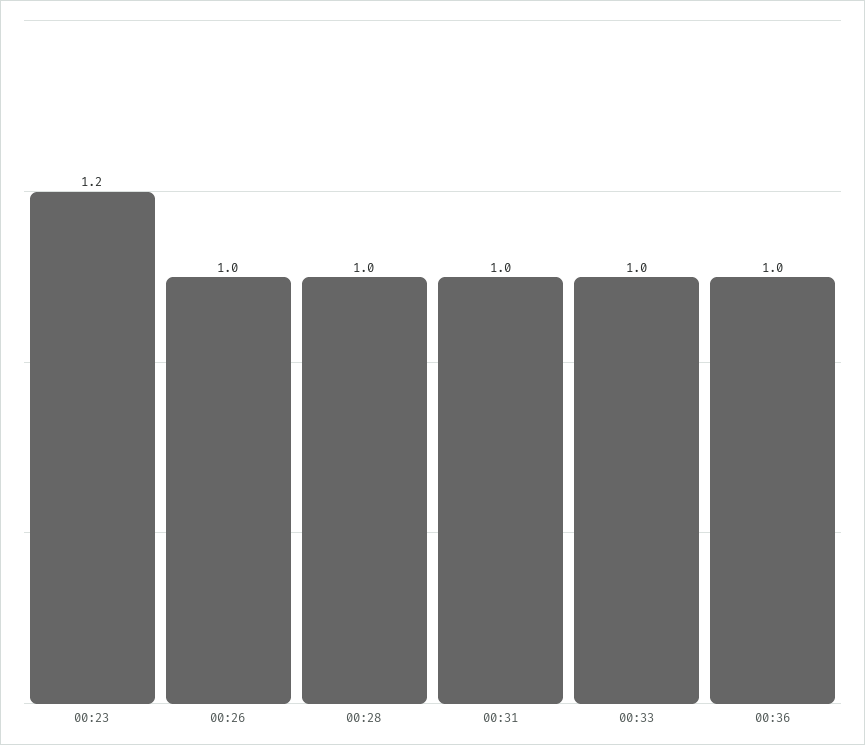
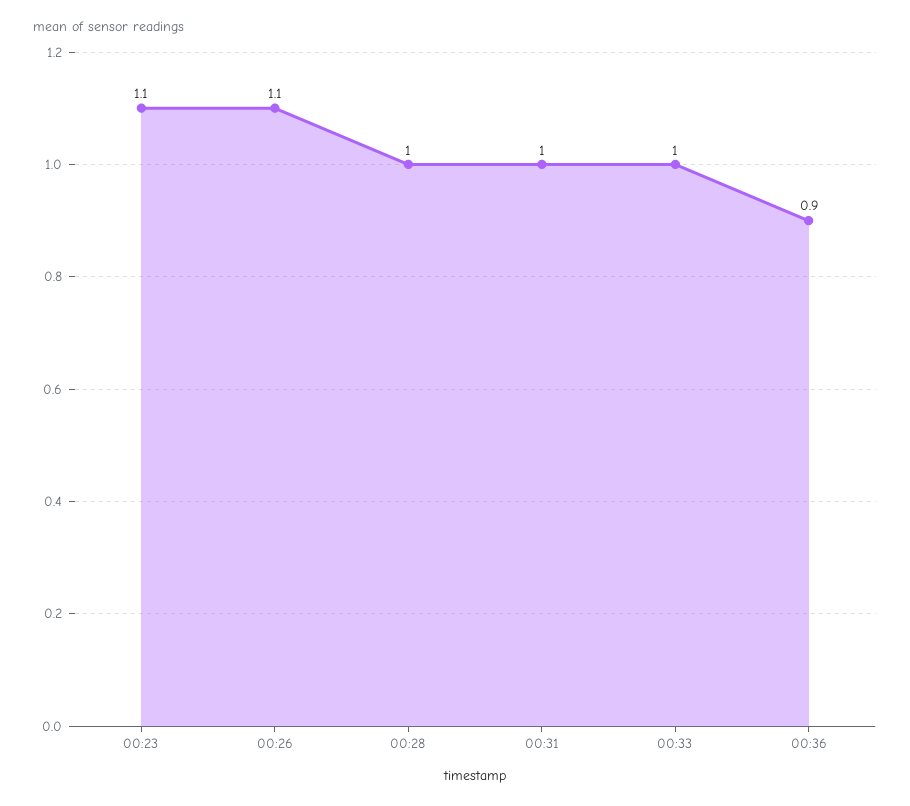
00:23: 1.2 -> 1.1
00:26: 1 -> 1.1
00:36: 1 -> 0.9

